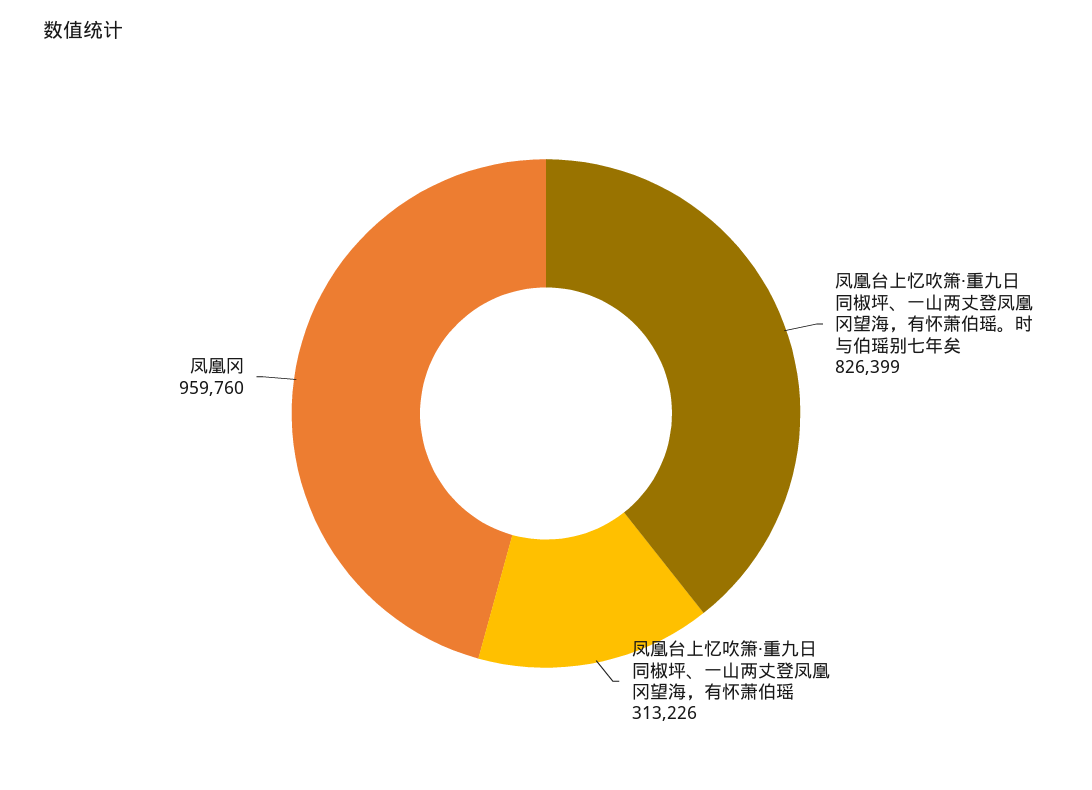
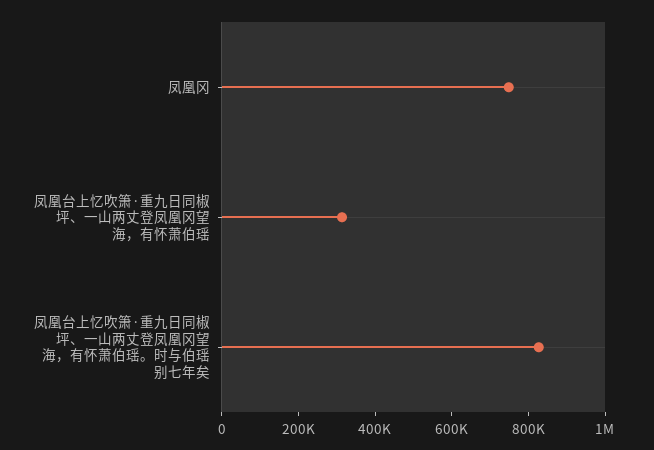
凤凰冈: 959760 -> 750000

